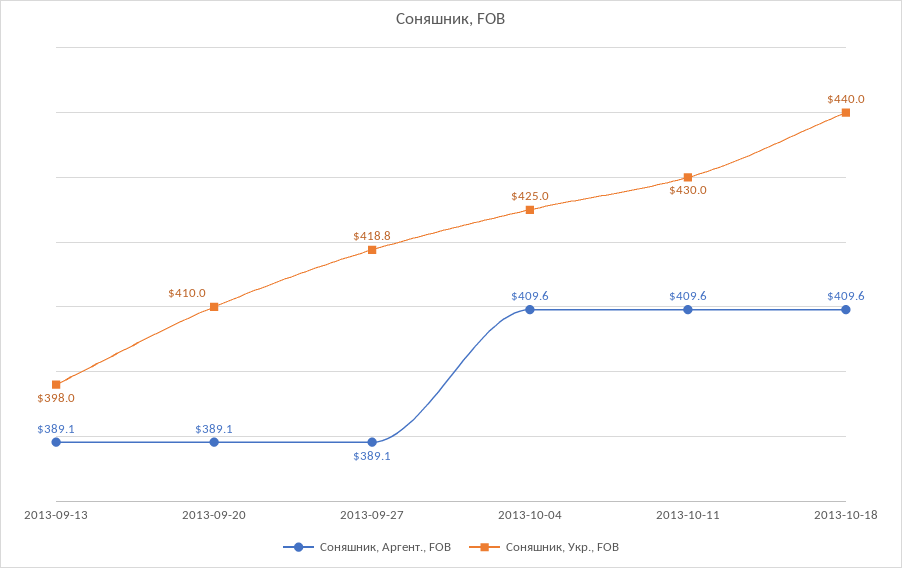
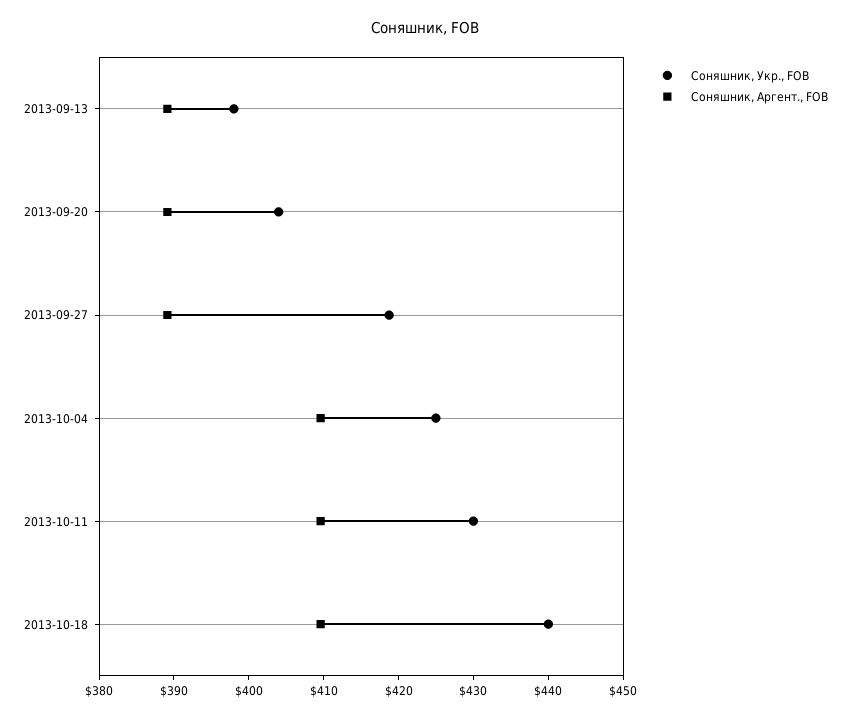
Соняшник, Укр., FOB, 2013-09-20: 410 -> 404

